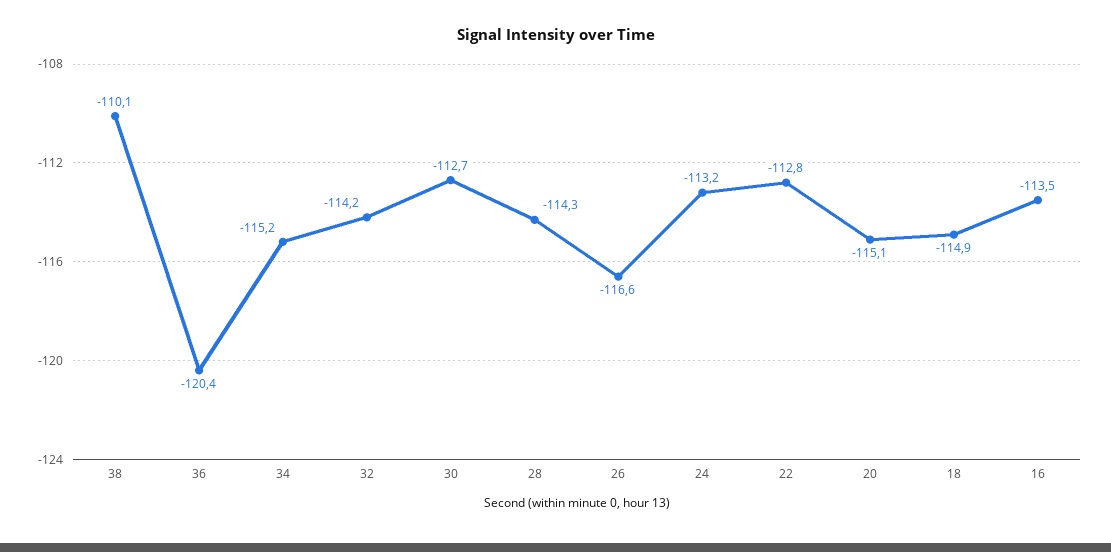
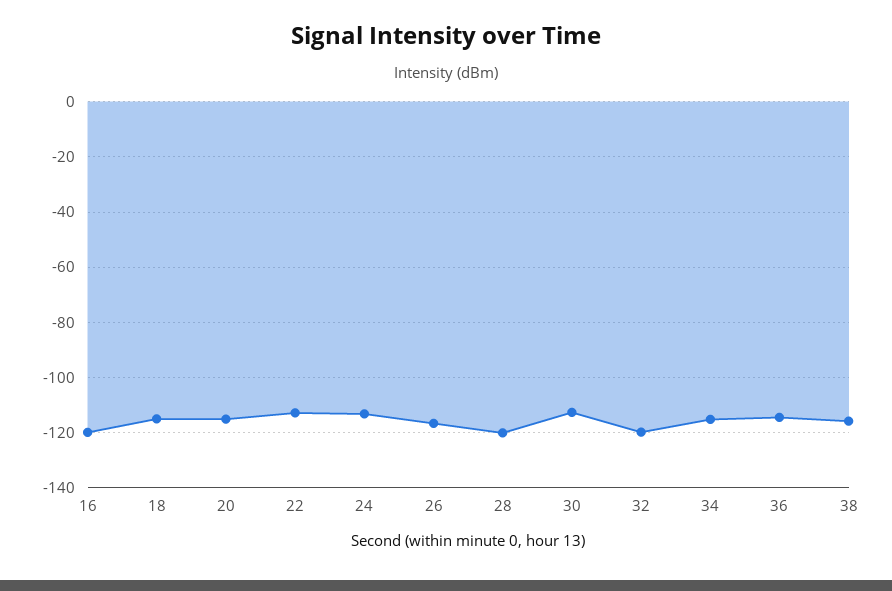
38: -110.1 -> -115
36: -120.4 -> -115
32: -114.2 -> -120
28: -114.3 -> -120
16: -113.5 -> -120

